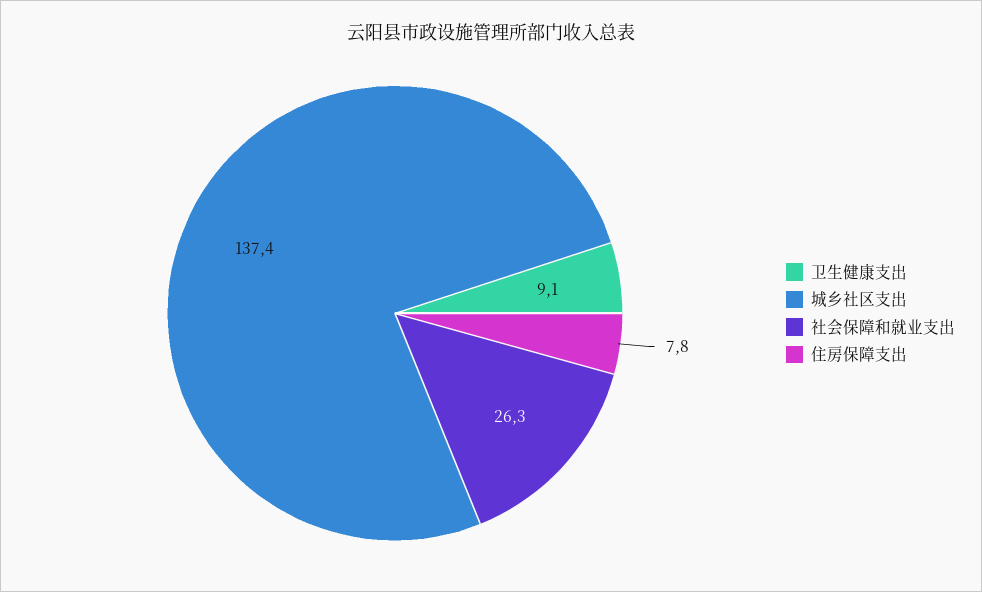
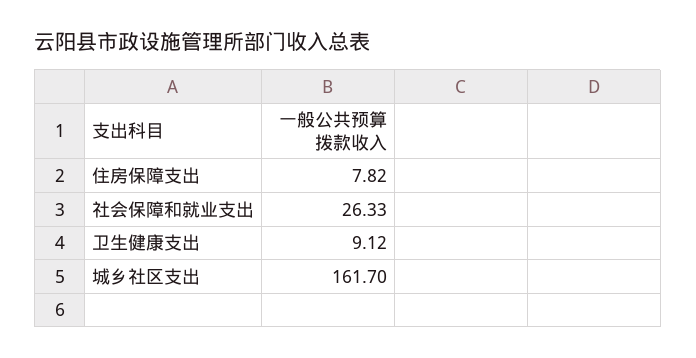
城乡社区支出: 137.4 -> 161.7

